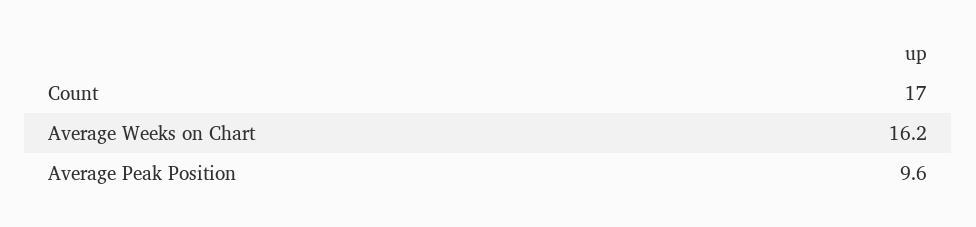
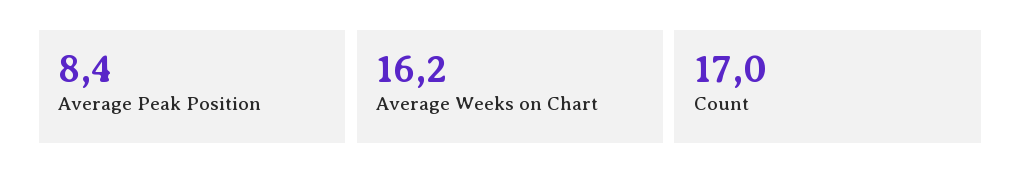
Average Peak Position: 9.6 -> 8.4

